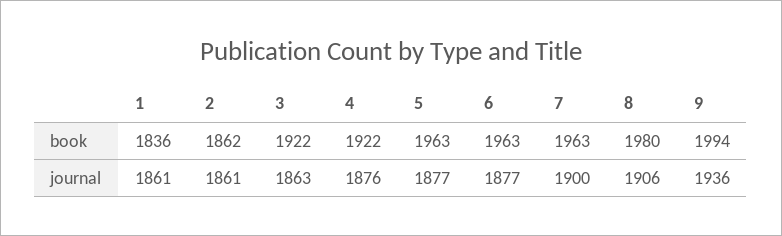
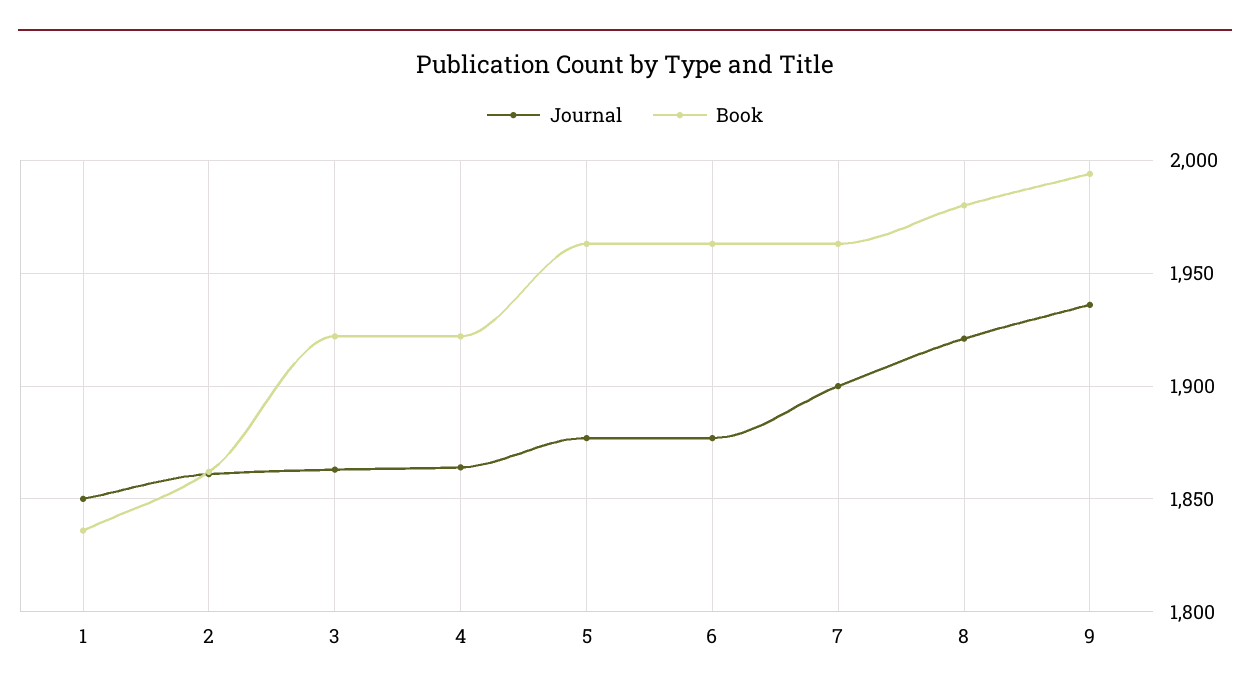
journal, 1: 1861 -> 1850
journal, 4: 1876 -> 1865
journal, 8: 1906 -> 1920

